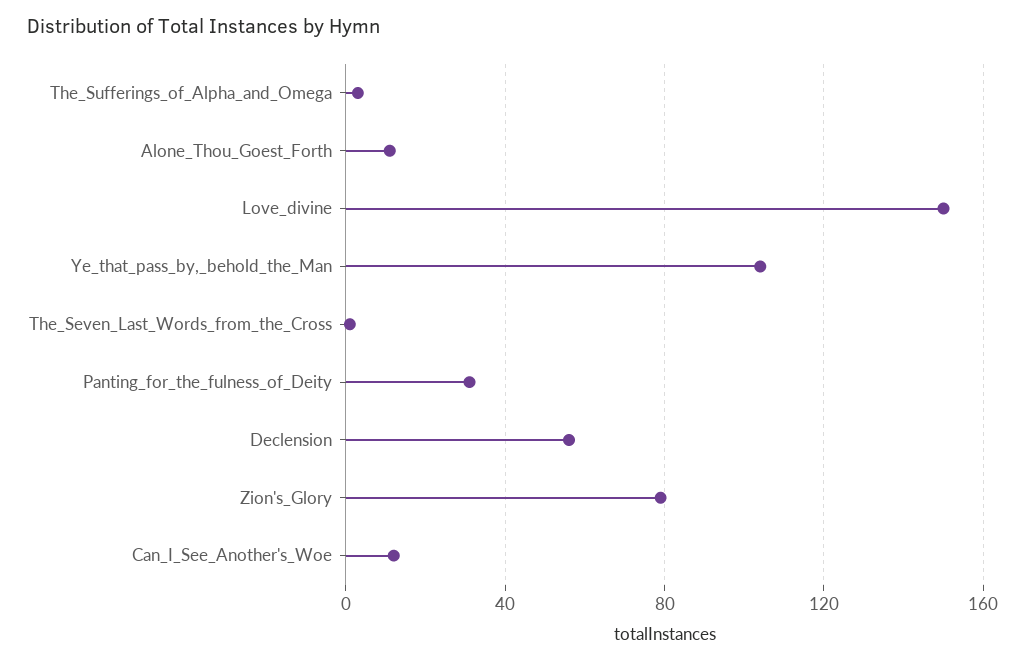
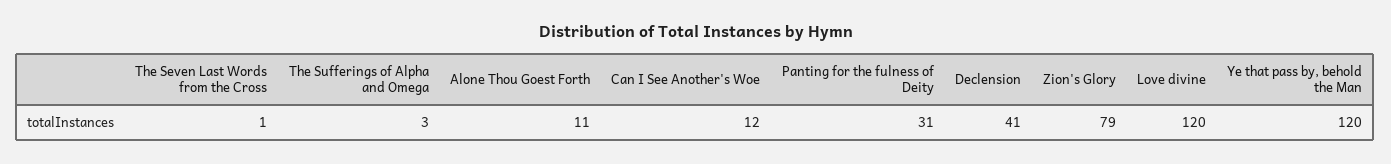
Love_divine: 150 -> 120
Ye_that_pass_by,_behold_the_Man: 105 -> 120
Declension: 55 -> 41

